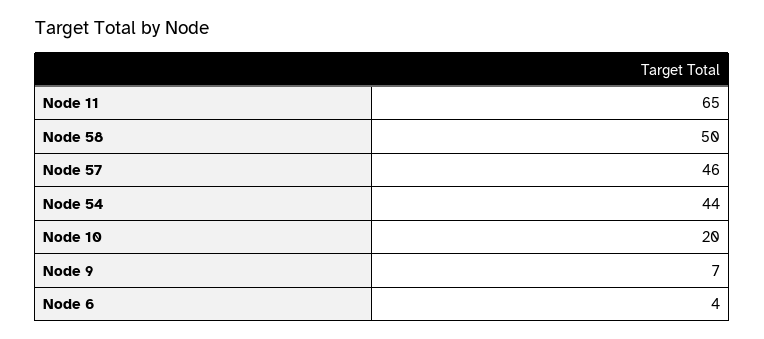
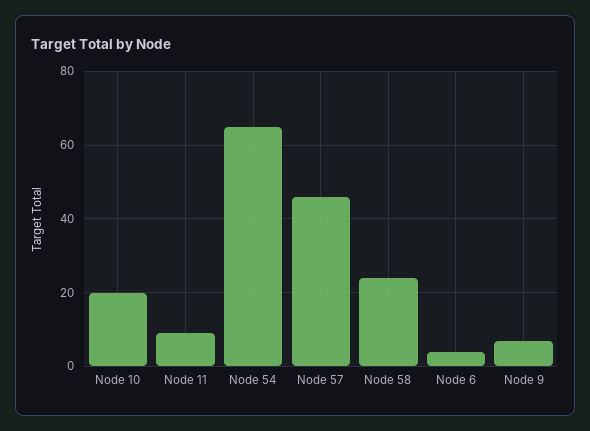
Node 11: 65 -> 10
Node 58: 50 -> 25
Node 54: 44 -> 65

